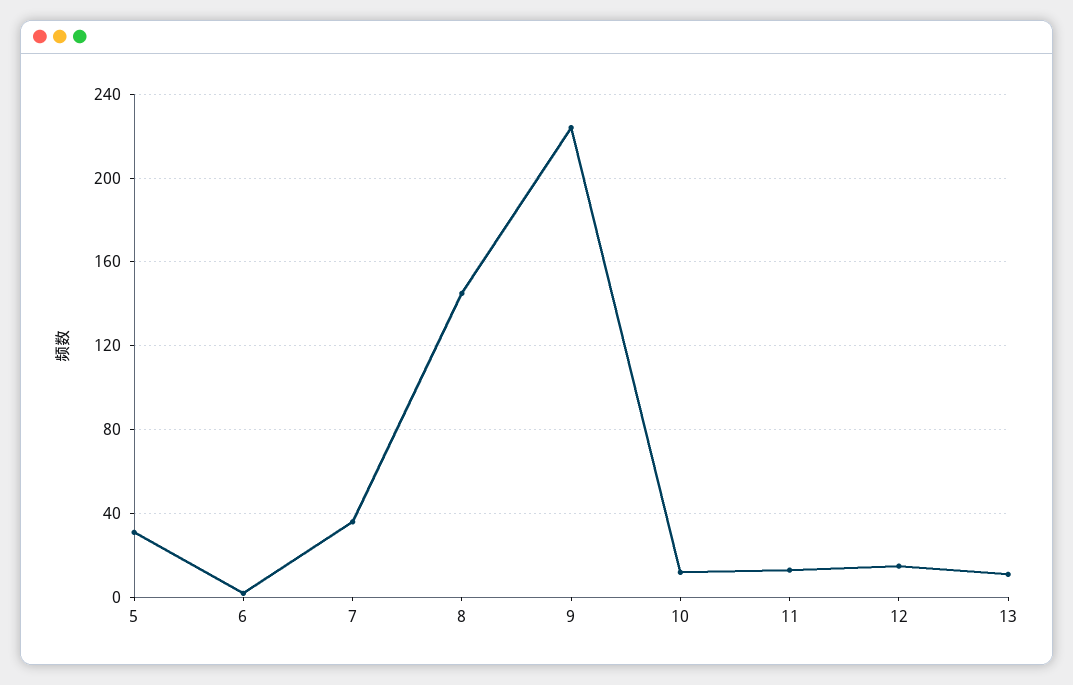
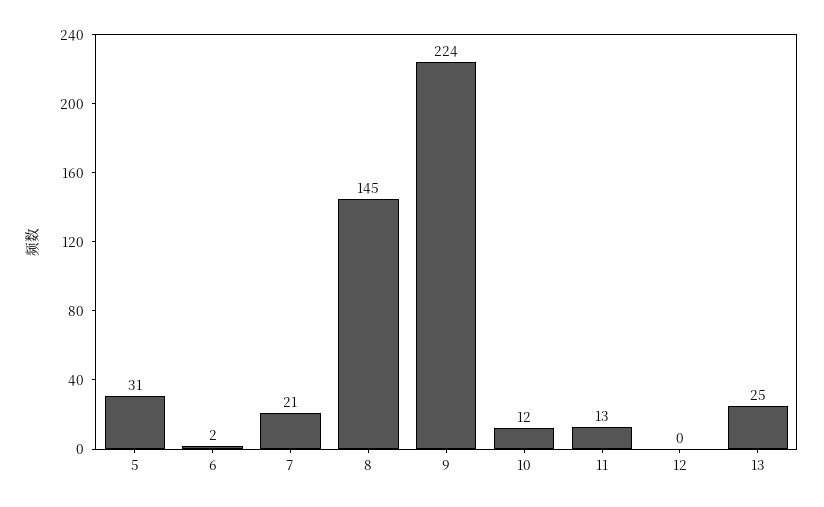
7: 35 -> 21
12: 15 -> 0
13: 10 -> 25

